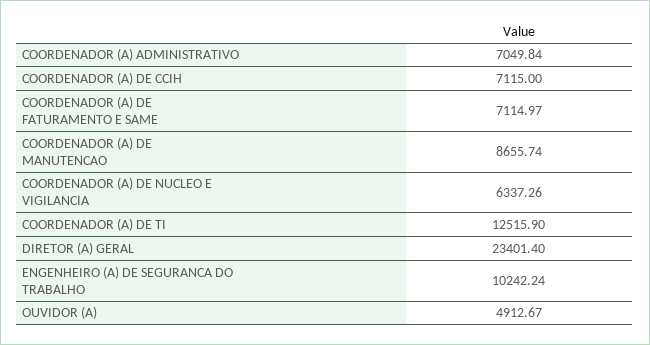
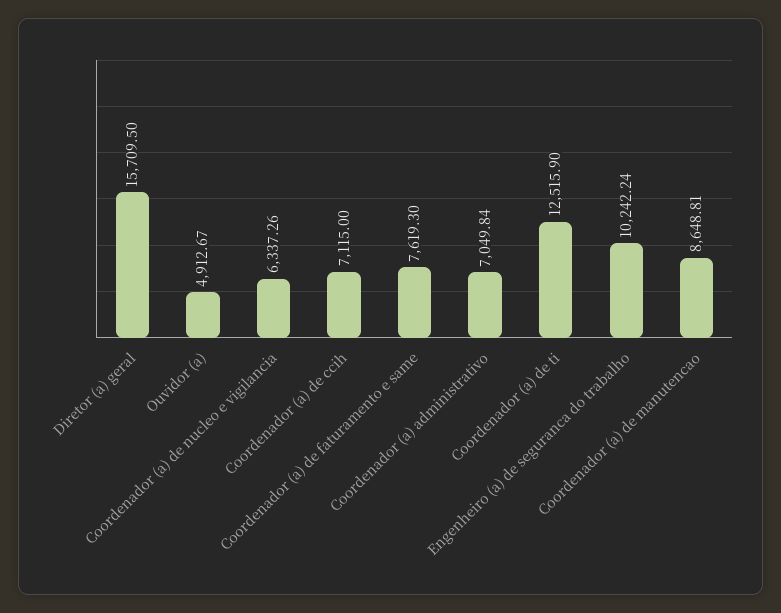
COORDENADOR (A) DE FATURAMENTO E SAME: 7114.97 -> 7619.3
COORDENADOR (A) DE MANUTENCAO: 8655.74 -> 8648.81
DIRETOR (A) GERAL: 23401.4 -> 15709.5

